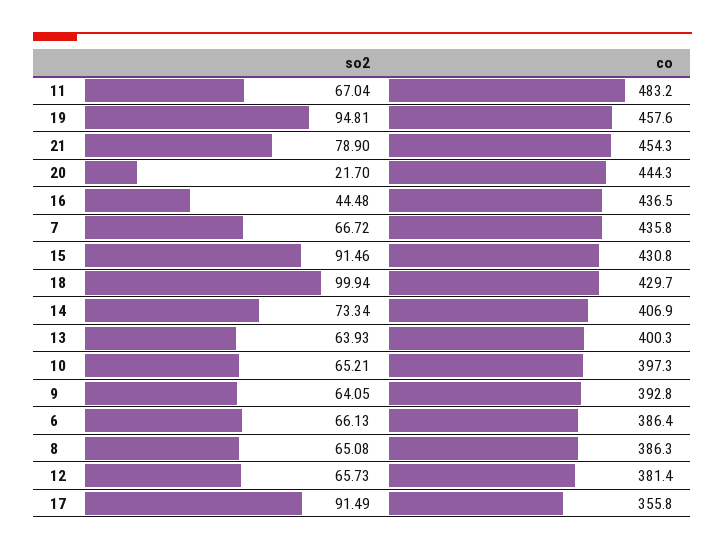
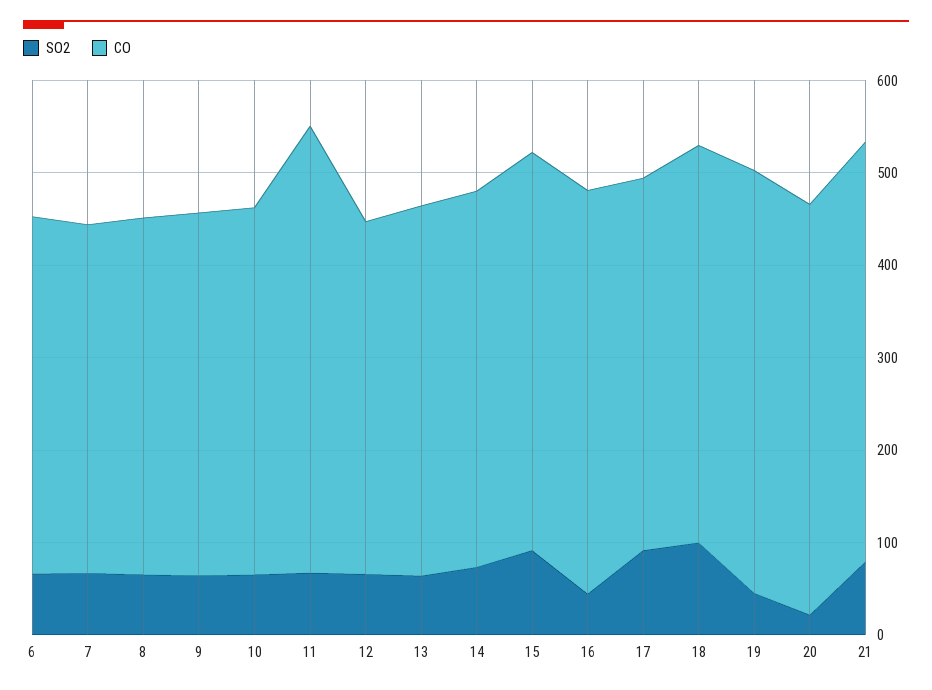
so2, 19: 94.81 -> 40
co, 7: 435.8 -> 380
co, 17: 355.8 -> 400

